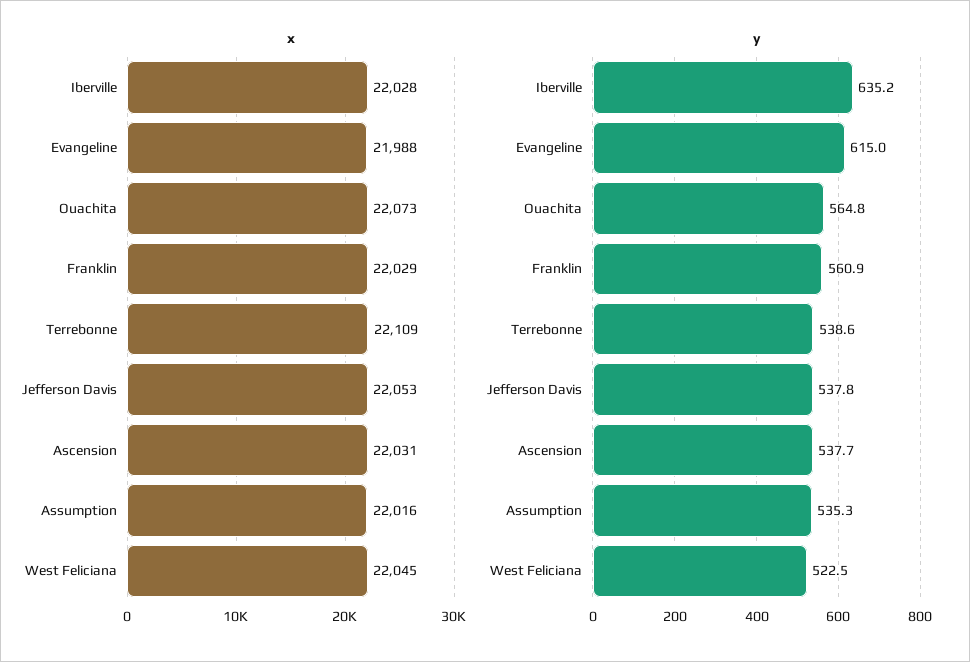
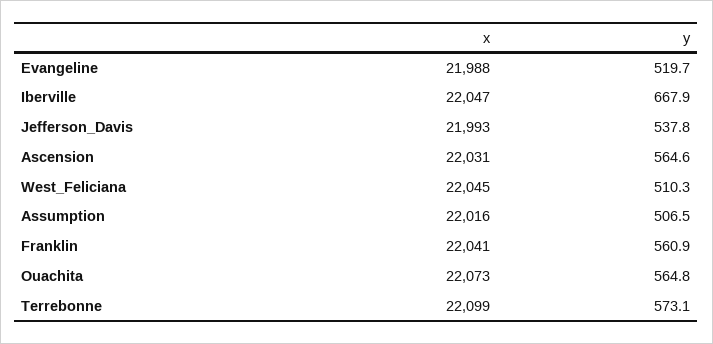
x, Iberville: 22028 -> 22047
x, Franklin: 22029 -> 22041
x, Terrebonne: 22109 -> 22099
x, Jefferson Davis: 22053 -> 21993
y, Iberville: 635.2 -> 667.9
y, Evangeline: 615 -> 519.7
y, Terrebonne: 538.6 -> 573.1
y, Ascension: 537.7 -> 564.6
y, Assumption: 535.3 -> 506.5
y, West Feliciana: 522.5 -> 510.3

